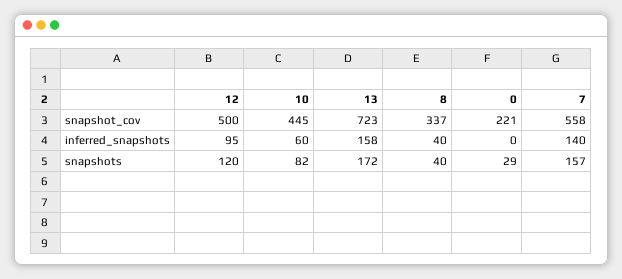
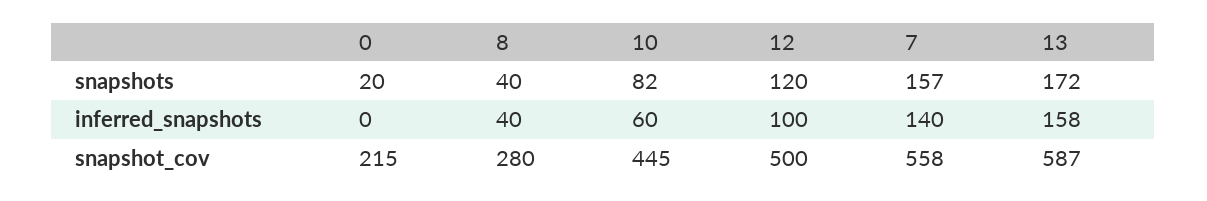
13, snapshot_cov: 723 -> 587
8, snapshot_cov: 337 -> 280
0, snapshot_cov: 221 -> 215
12, inferred_snapshots: 95 -> 100
0, snapshots: 29 -> 20

